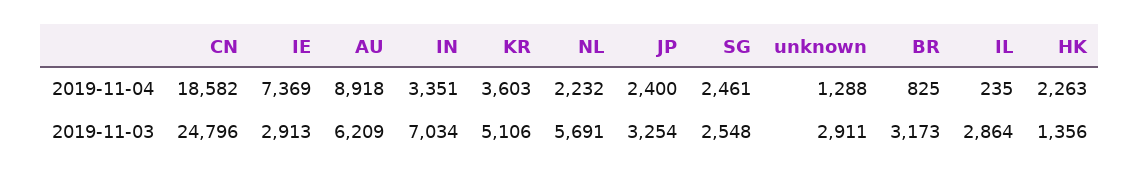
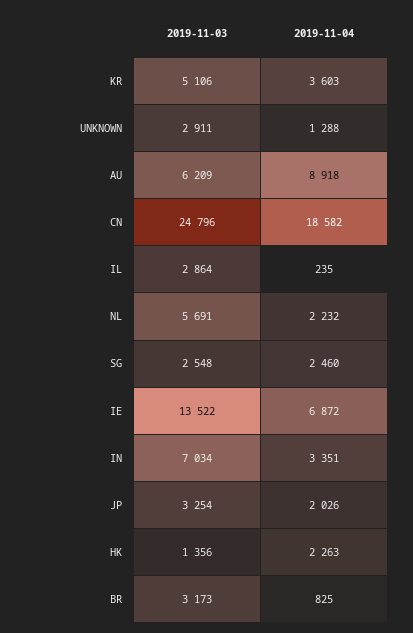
IE, 2019-11-04: 7369 -> 6872
JP, 2019-11-04: 2400 -> 2026
SG, 2019-11-04: 2461 -> 2460
IE, 2019-11-03: 2913 -> 13522

